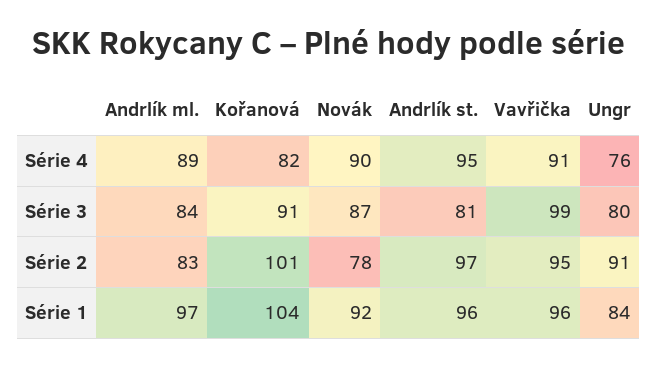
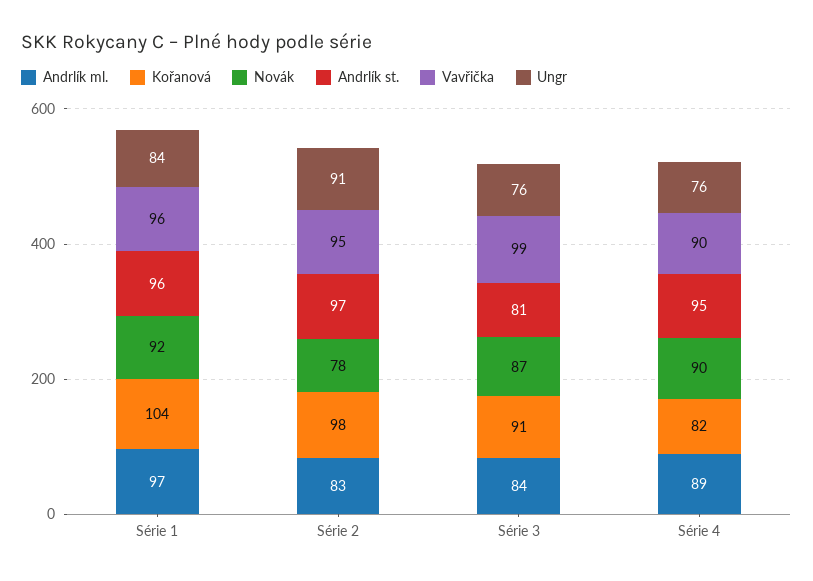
Vavřička, Série 4: 91 -> 90
Ungr, Série 3: 80 -> 76
Kořanová, Série 2: 101 -> 98

